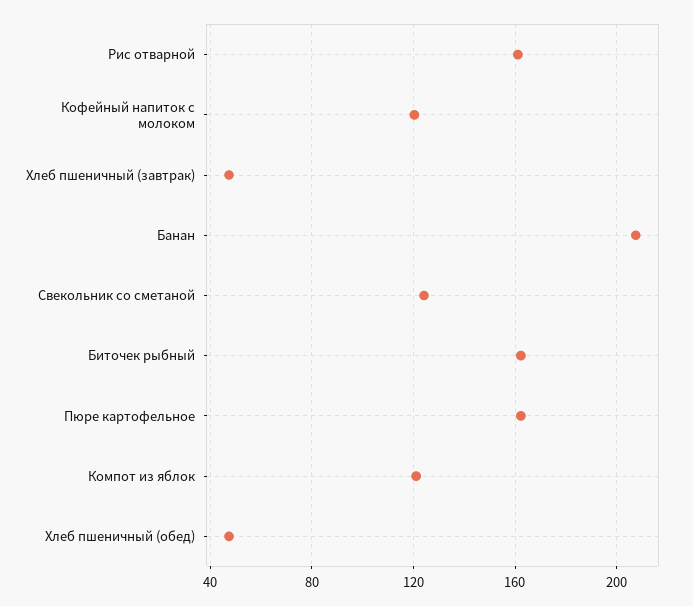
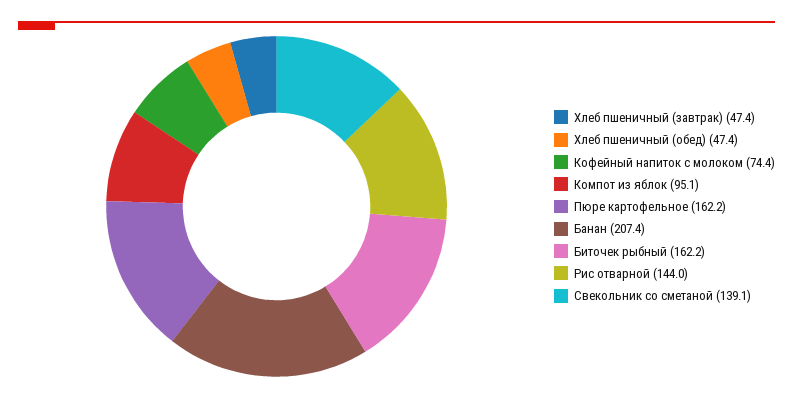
Рис отварной: 160 -> 144
Кофейный напиток с молоком: 120 -> 74.4
Свекольник со сметаной: 125 -> 139.1
Компот из яблок: 120 -> 95.1

